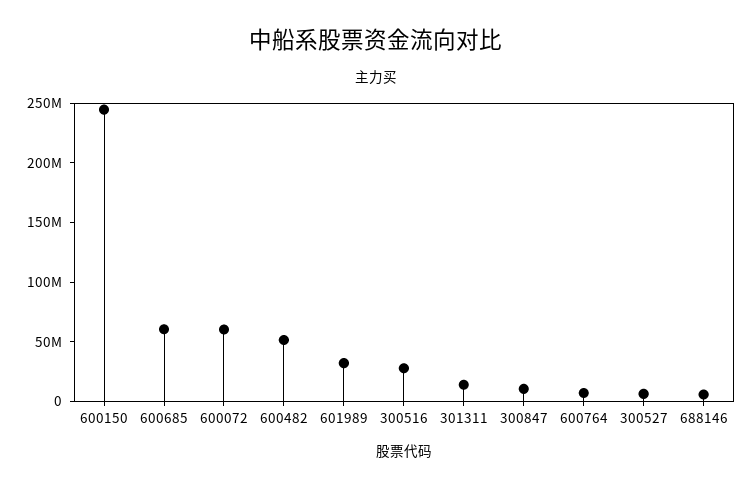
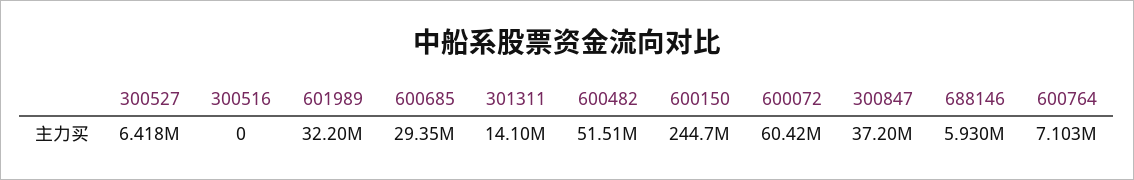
600685: 60000000 -> 29350000
300516: 30000000 -> 0
300847: 10000000 -> 37200000

